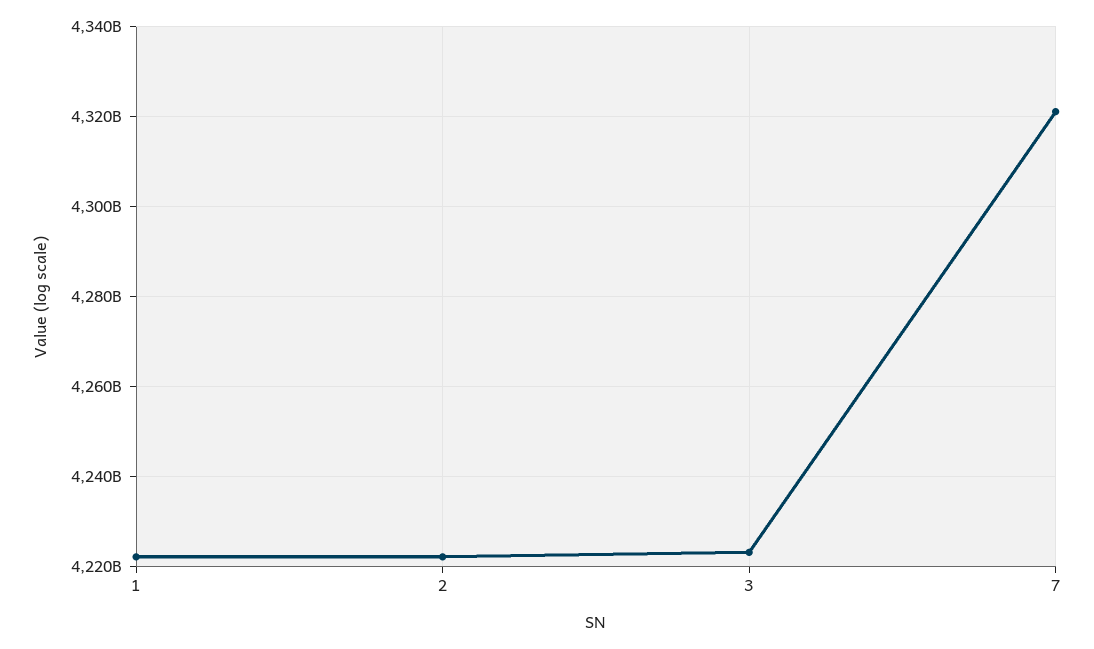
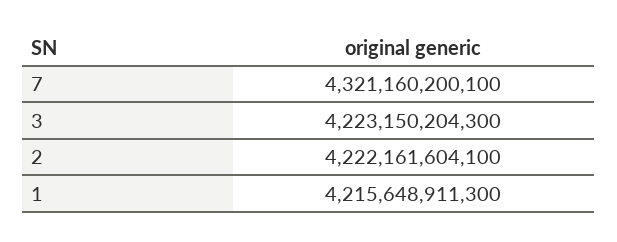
1: 4222000000000 -> 4215648911300

